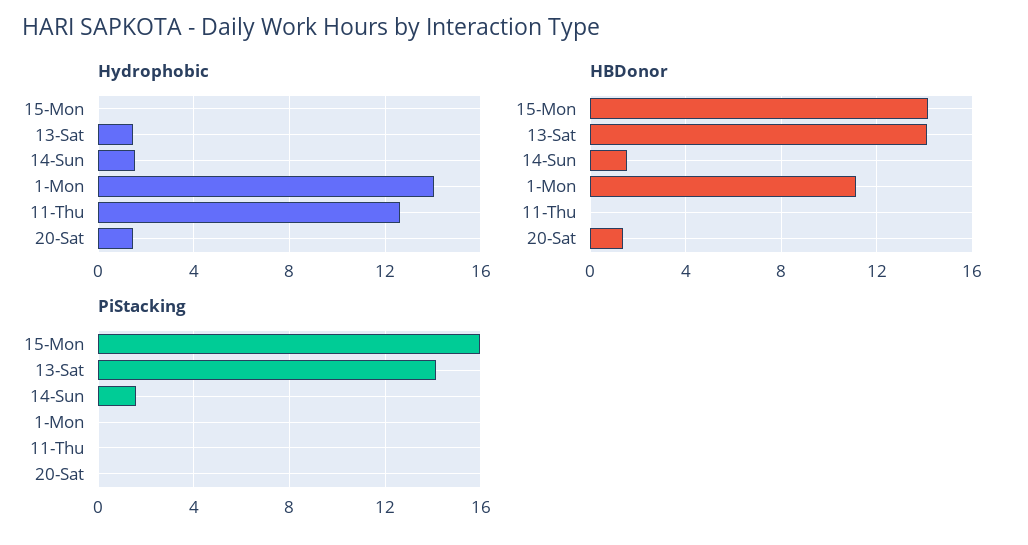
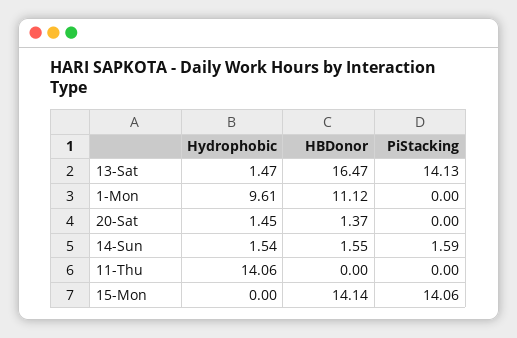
Hydrophobic, 1-Mon: 14 -> 9.61
Hydrophobic, 11-Thu: 12.5 -> 14.06
HBDonor, 13-Sat: 14 -> 16.47
PiStacking, 15-Mon: 16 -> 14.06

